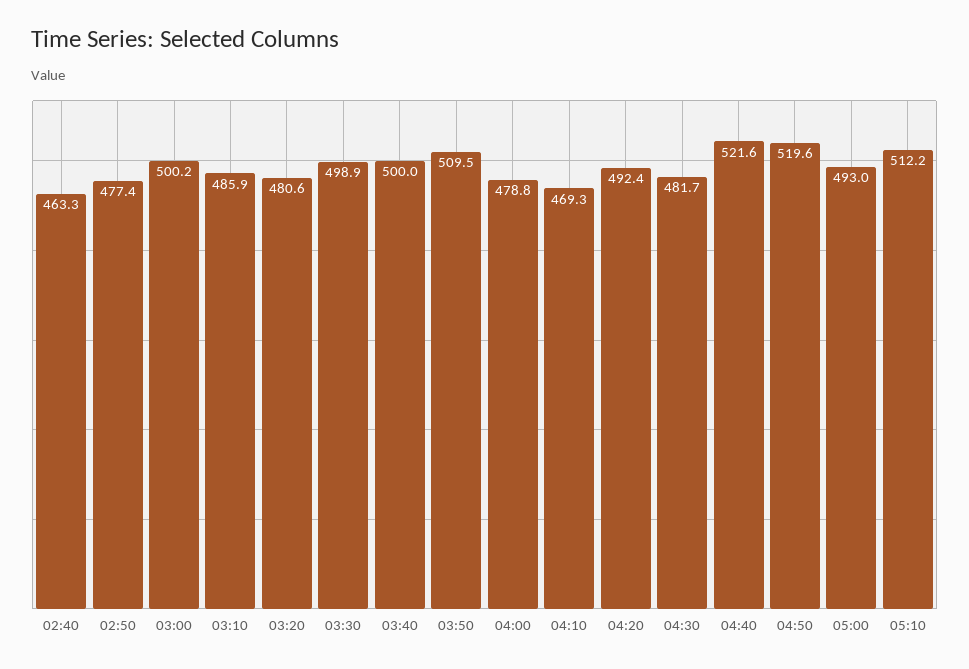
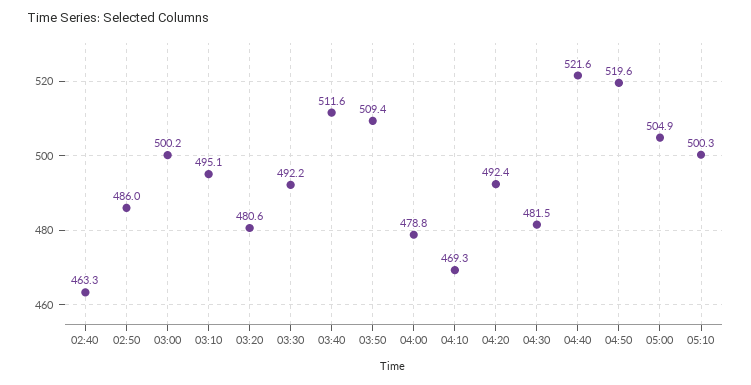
02:50: 477.4 -> 486
03:10: 485.9 -> 495.1
03:30: 498.9 -> 492.2
03:40: 500 -> 511.6
03:50: 509.5 -> 509.4
04:30: 481.7 -> 481.5
05:00: 493 -> 504.9
05:10: 512.2 -> 500.3

